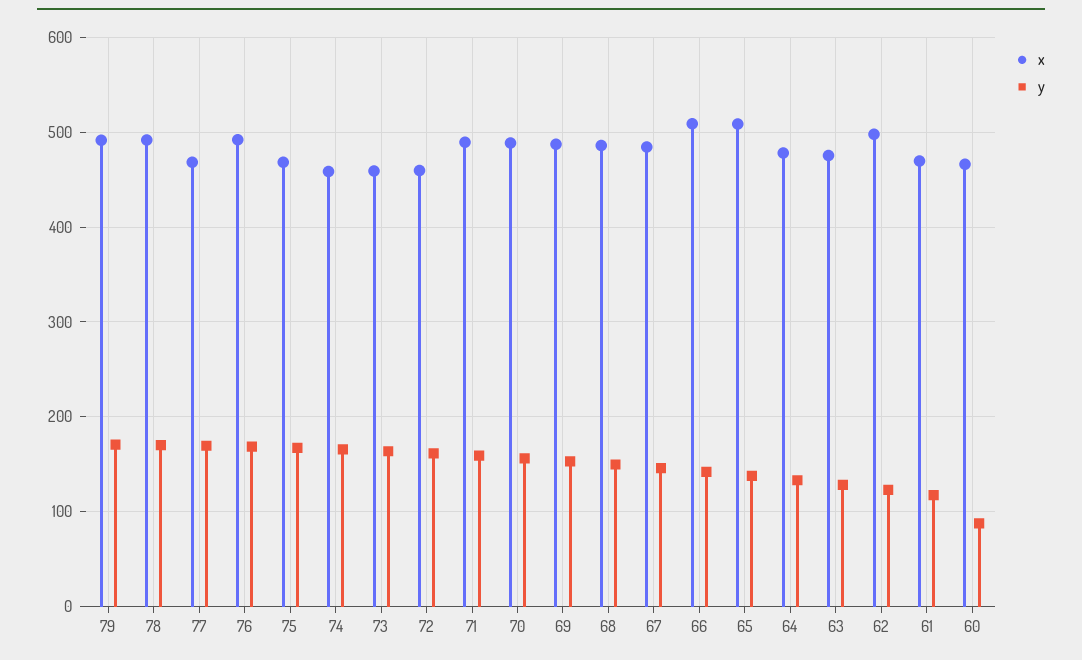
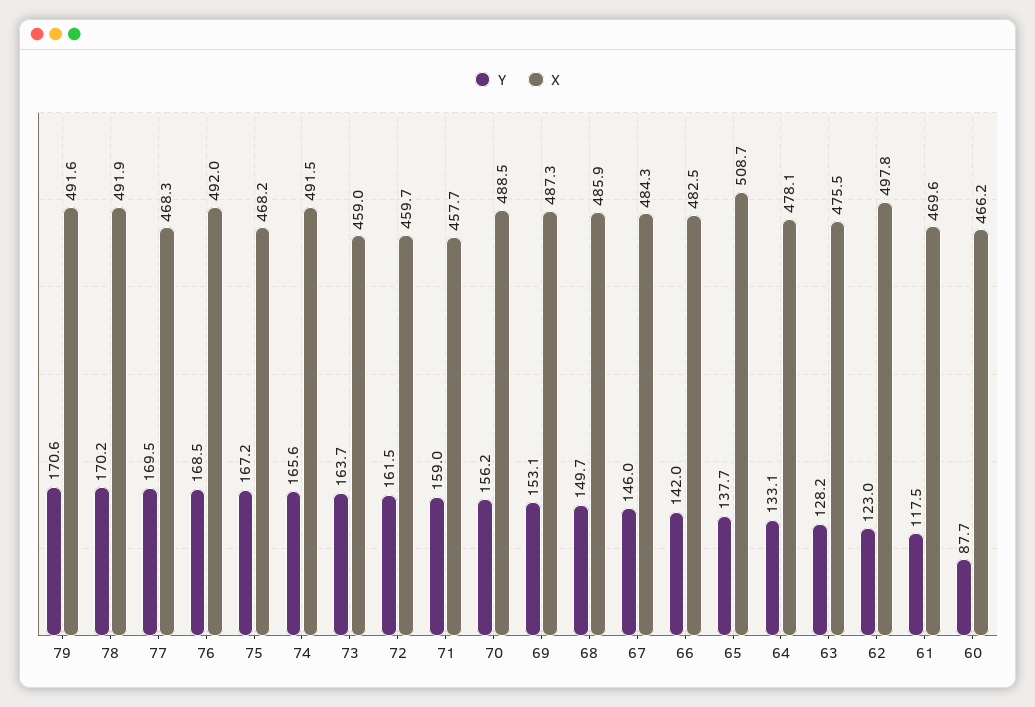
x, 74: 460 -> 491.5
x, 71: 490 -> 457.7
x, 66: 510 -> 482.5

